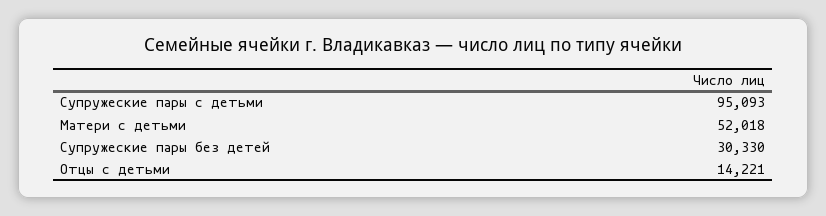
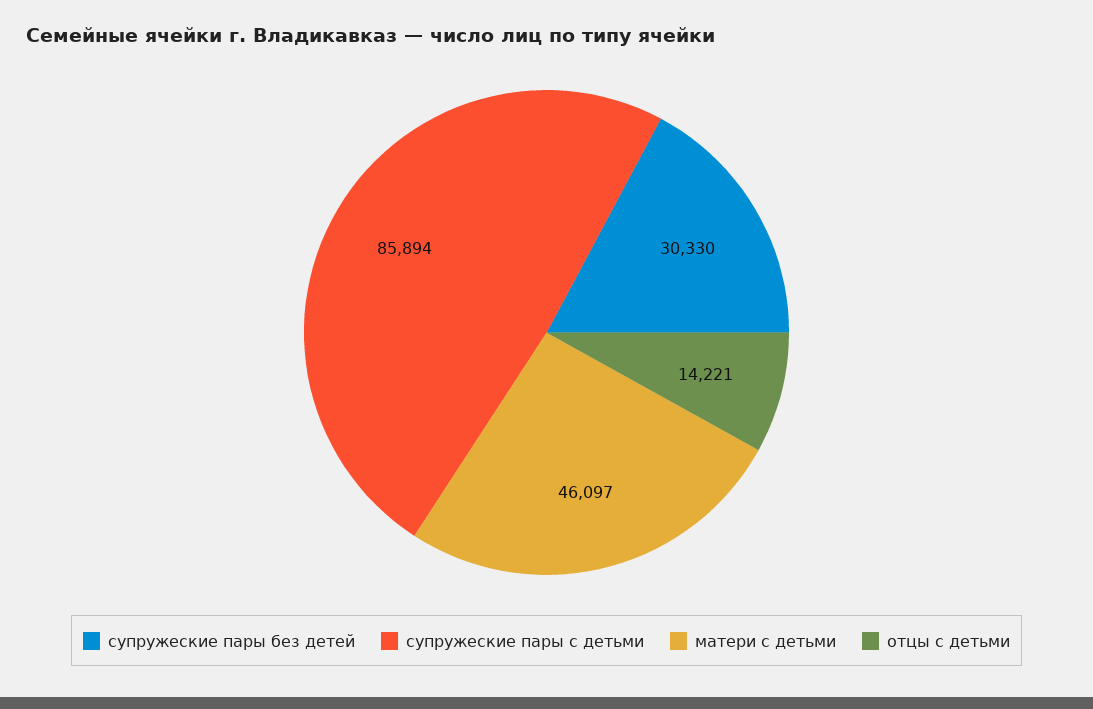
Супружеские пары с детьми: 95093 -> 85894
Матери с детьми: 52018 -> 46097

